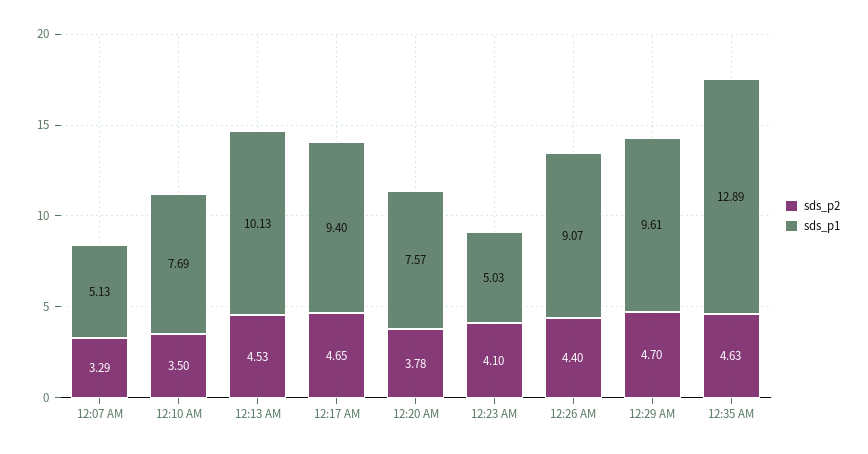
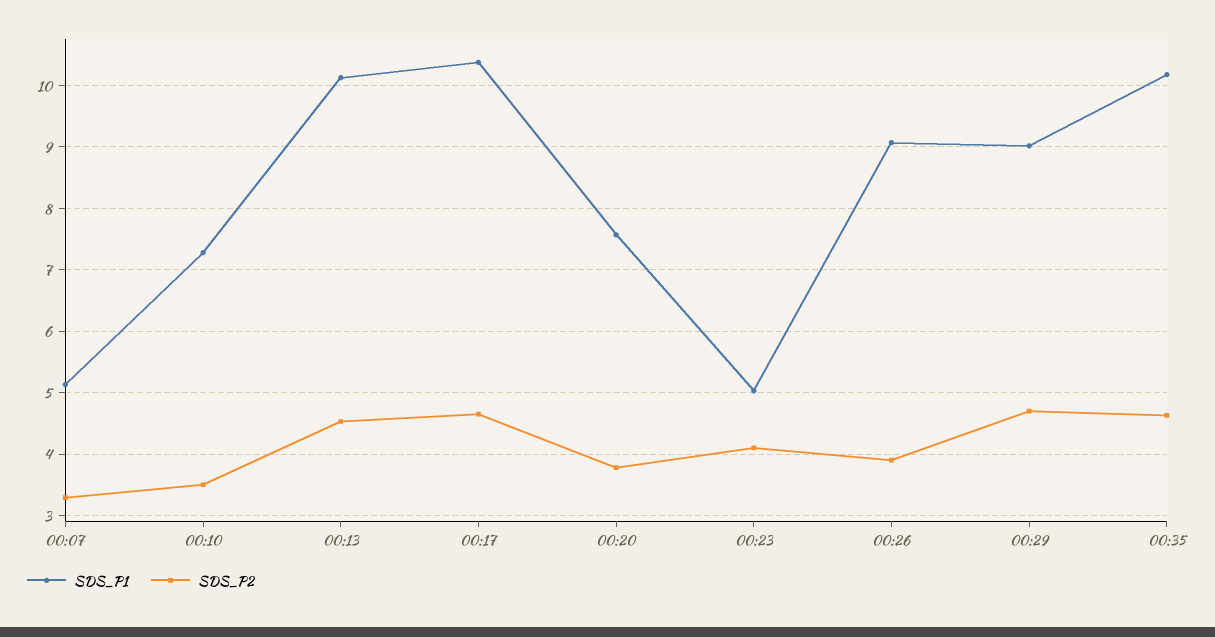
sds_p1, 12:10 AM: 7.69 -> 7.3
sds_p1, 12:17 AM: 9.4 -> 10.4
sds_p2, 12:26 AM: 4.4 -> 3.9
sds_p1, 12:29 AM: 9.61 -> 9
sds_p1, 12:35 AM: 12.89 -> 10.2

